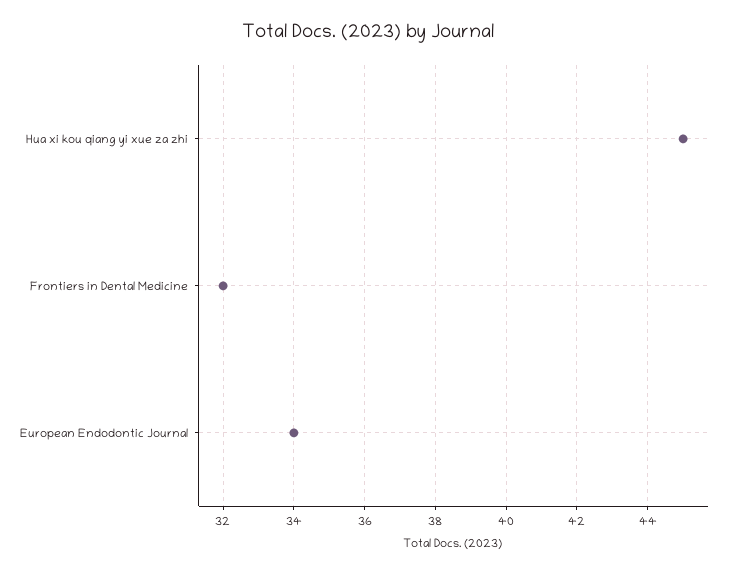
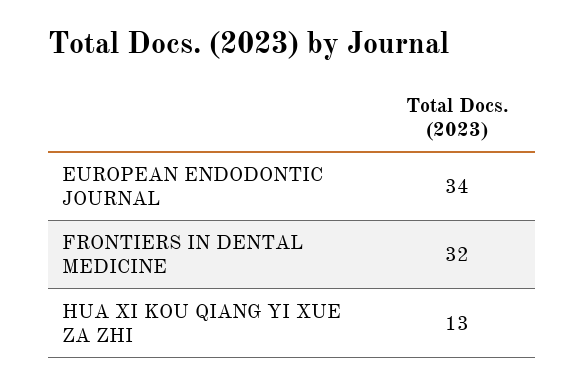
Hua xi kou qiang yi xue za zhi: 45 -> 13

